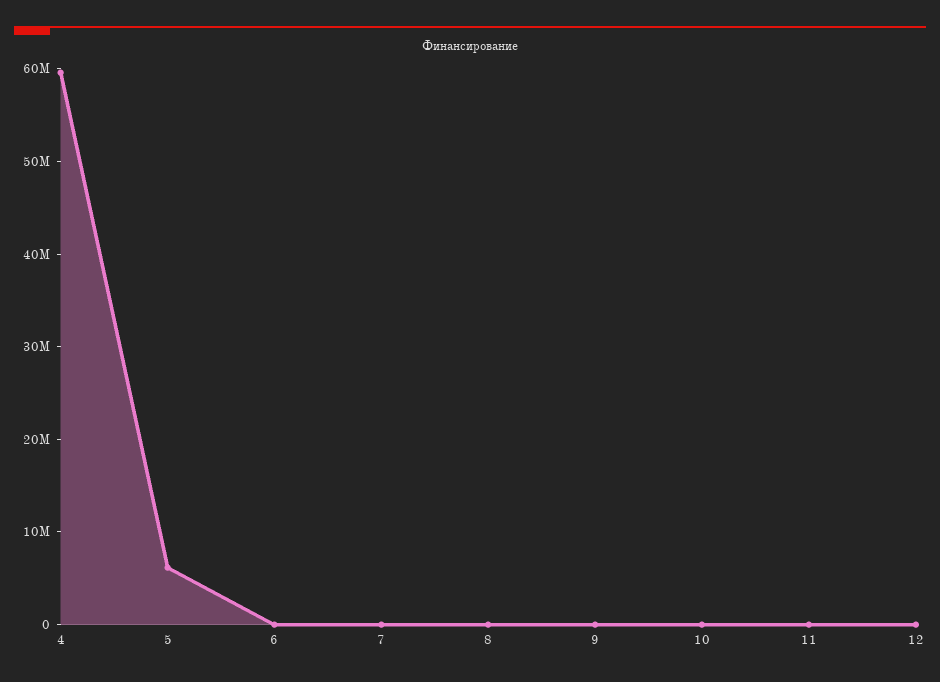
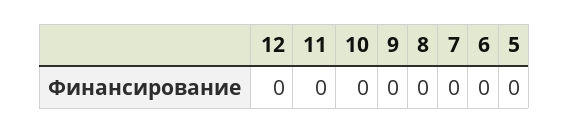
4: 60000000 -> none
5: 6000000 -> 0

